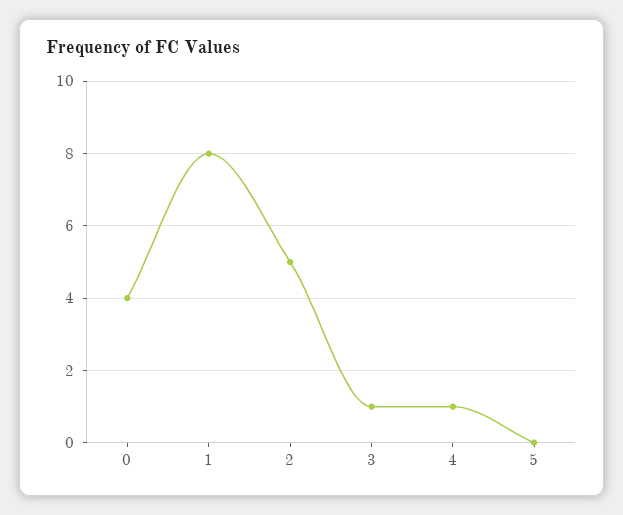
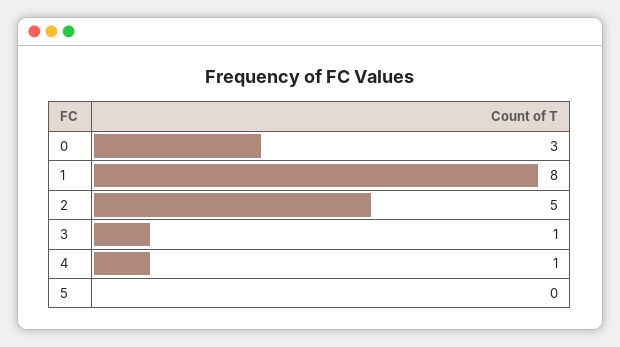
0: 4 -> 3

